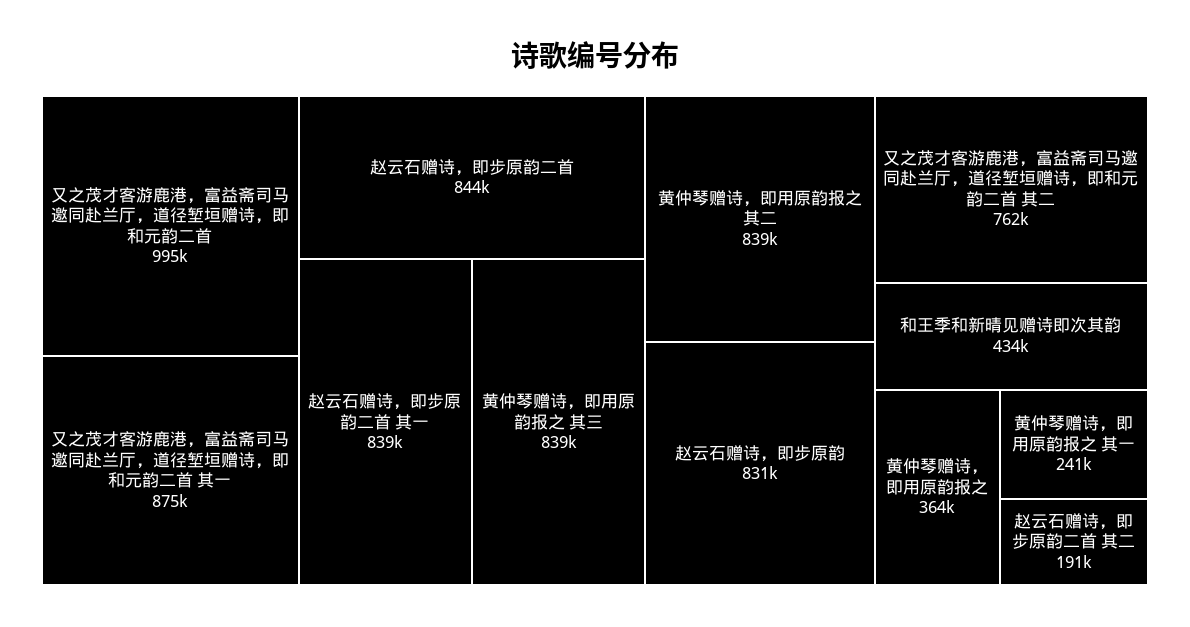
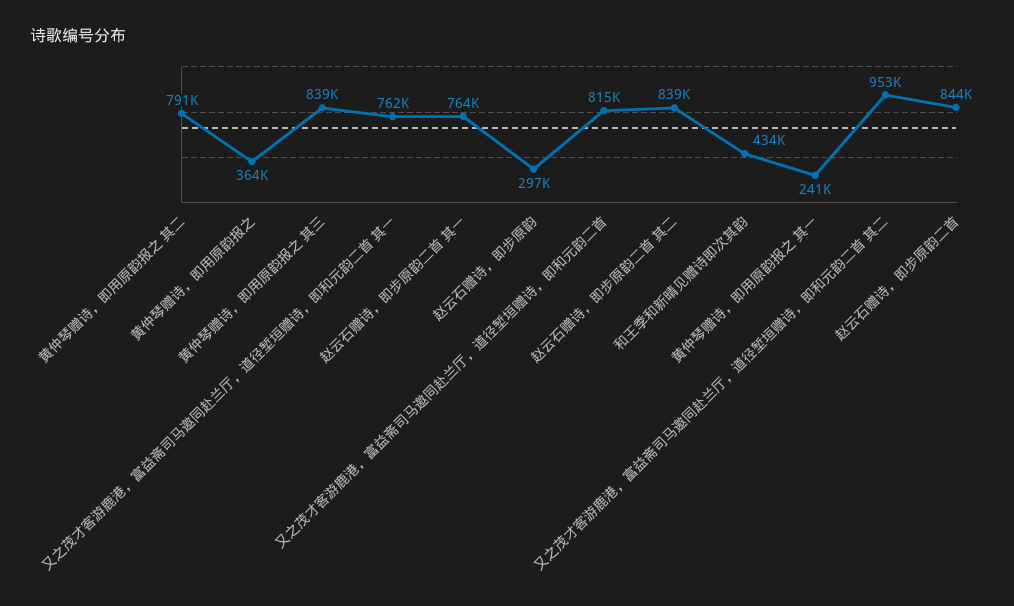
又之茂才客游鹿港，富益斋司马邀同赴兰厅，道径堑垣赠诗，即和元韵二首: 995000 -> 815000
又之茂才客游鹿港，富益斋司马邀同赴兰厅，道径堑垣赠诗，即和元韵二首 其一: 875000 -> 762000
赵云石赠诗，即步原韵二首 其一: 839000 -> 764000
黄仲琴赠诗，即用原韵报之 其二: 839000 -> 791000
赵云石赠诗，即步原韵: 831000 -> 297000
又之茂才客游鹿港，富益斋司马邀同赴兰厅，道径堑垣赠诗，即和元韵二首 其二: 762000 -> 953000
赵云石赠诗，即步原韵二首 其二: 191000 -> 839000

